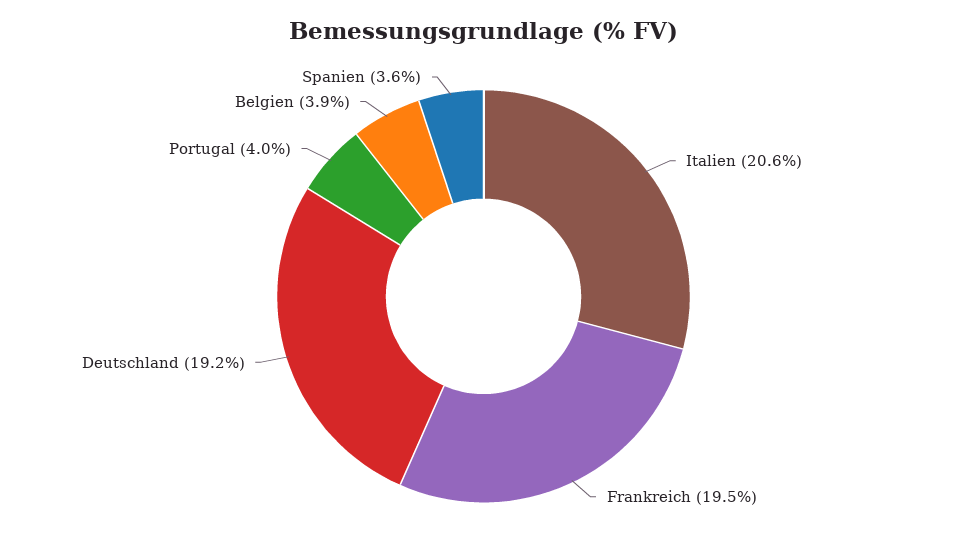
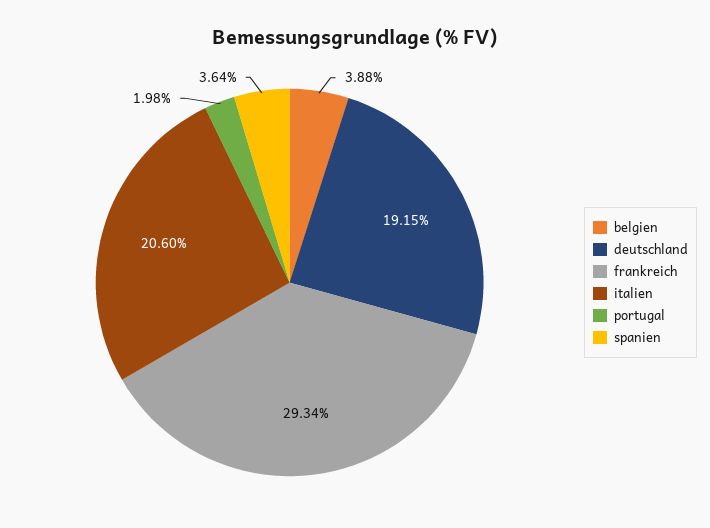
Frankreich: 19.5 -> 29.34
Portugal: 4 -> 1.98

